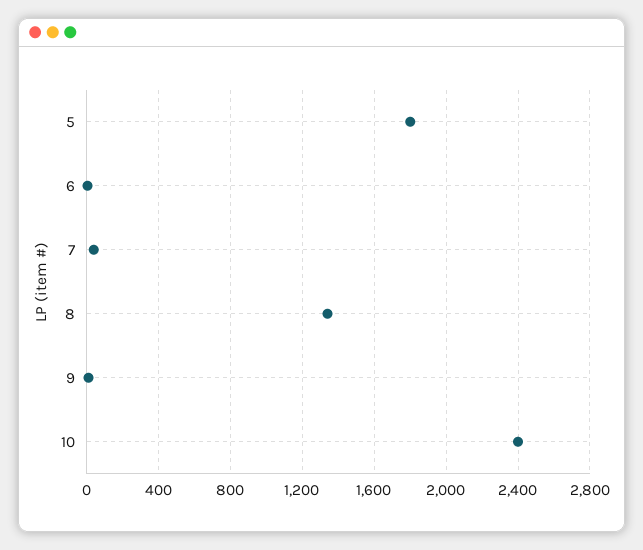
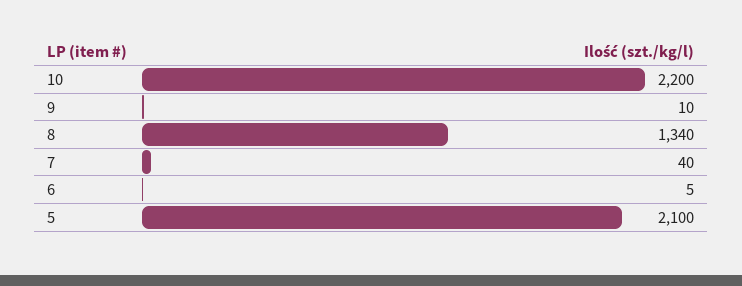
5: 1800 -> 2100
10: 2400 -> 2200

